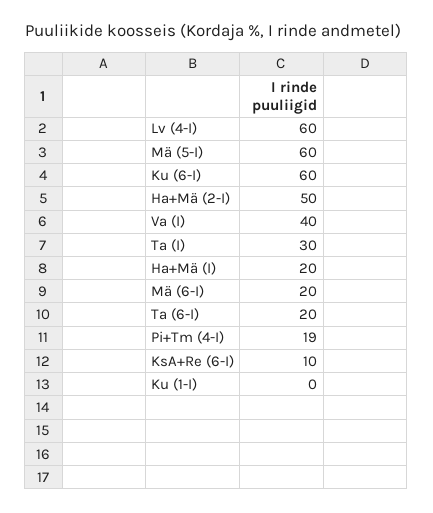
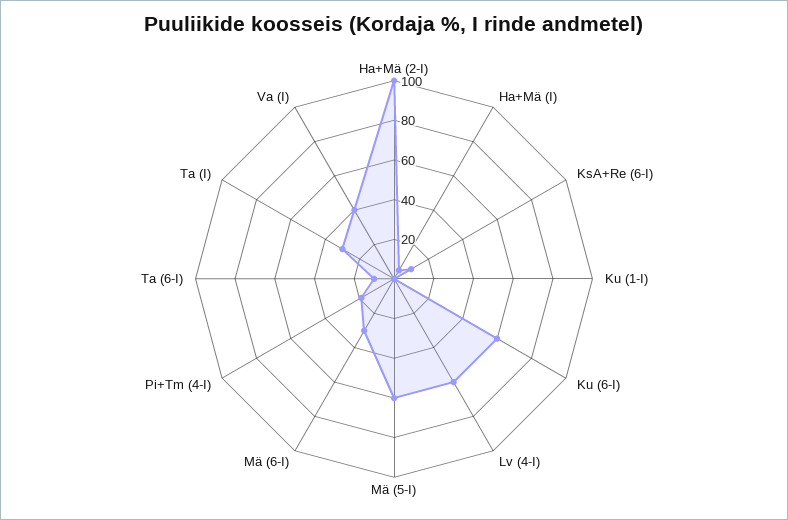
Ha+Mä (2-I): 50 -> 100
Ha+Mä (I): 20 -> 5
Mä (6-I): 20 -> 30
Ta (6-I): 20 -> 10

